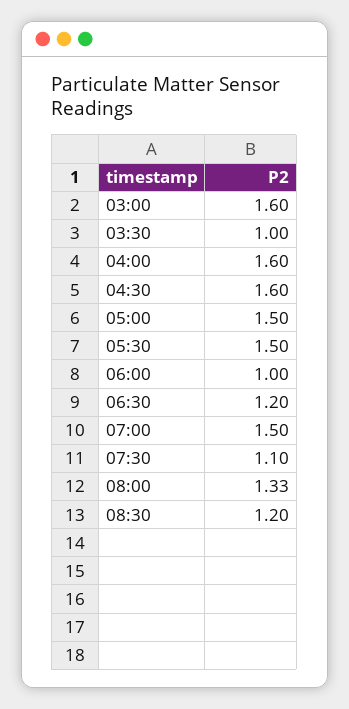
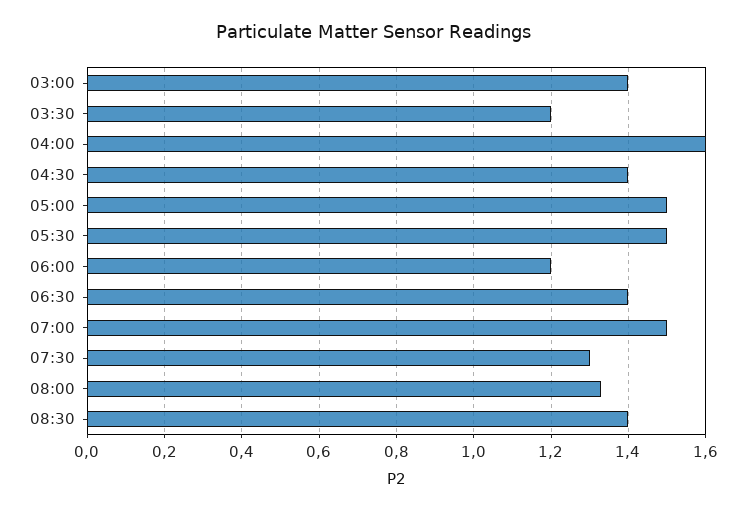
03:00: 1.6 -> 1.4
03:30: 1 -> 1.2
04:30: 1.6 -> 1.4
06:00: 1 -> 1.2
06:30: 1.2 -> 1.4
07:30: 1.1 -> 1.3
08:30: 1.2 -> 1.4

